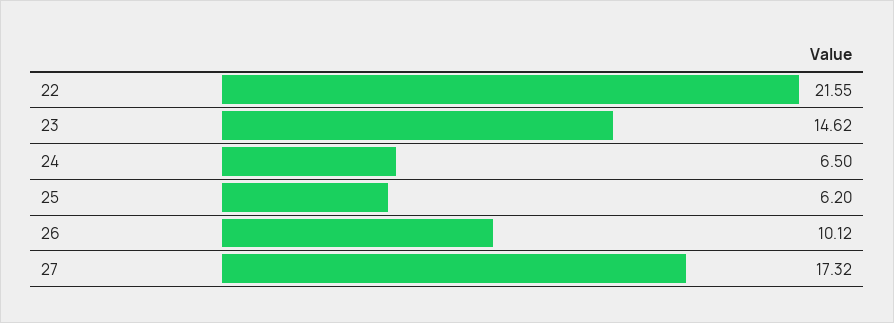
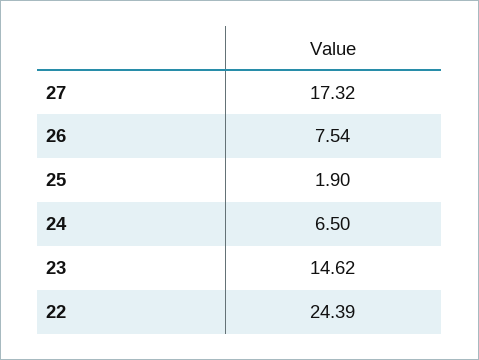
22: 21.55 -> 24.39
25: 6.2 -> 1.9
26: 10.12 -> 7.54

